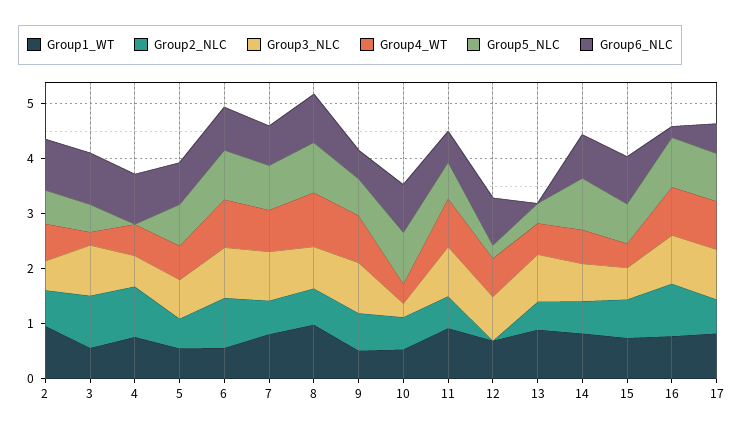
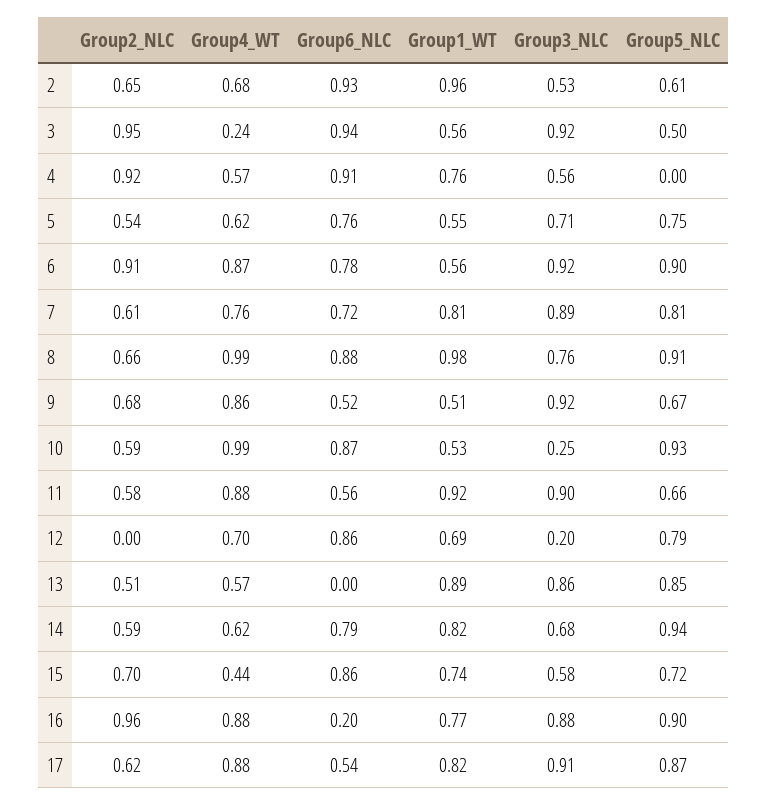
Group4_WT, 10: 0.4 -> 0.99
Group3_NLC, 12: 0.8 -> 0.2
Group5_NLC, 12: 0.2 -> 0.79
Group5_NLC, 13: 0.4 -> 0.85

